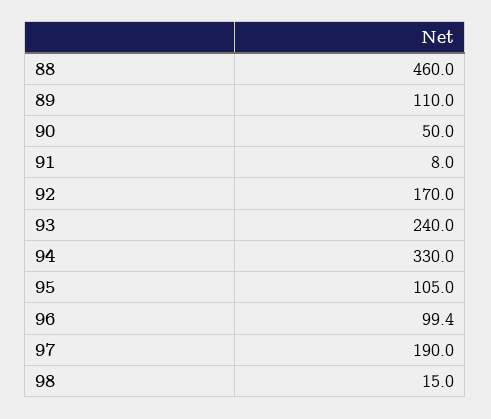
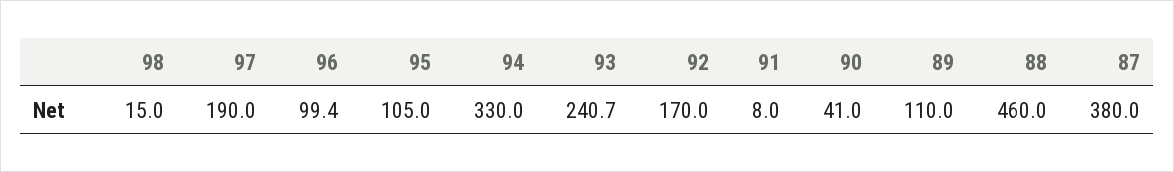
90: 50 -> 41
93: 240 -> 240.7
87: none -> 380

